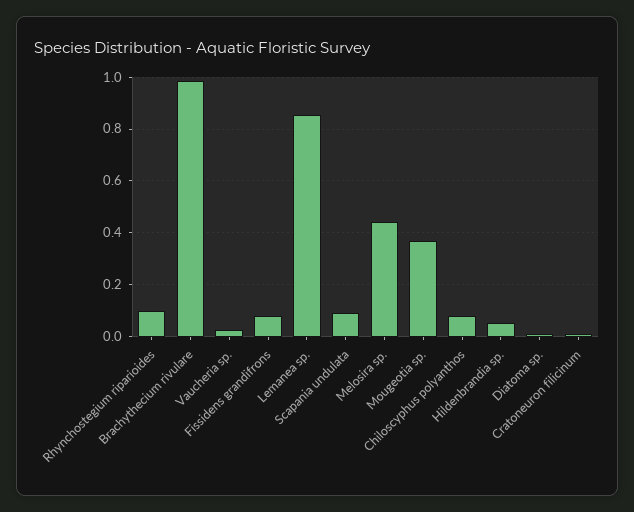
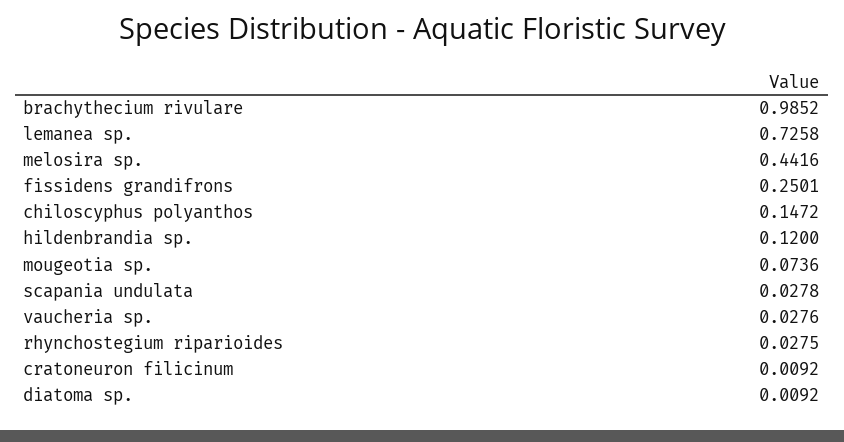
Rhynchostegium riparioides: 0.1 -> 0.0275
Fissidens grandifrons: 0.075 -> 0.2501
Lemanea sp.: 0.85 -> 0.7258
Scapania undulata: 0.1 -> 0.0278
Mougeotia sp.: 0.375 -> 0.0736
Chiloscyphus polyanthos: 0.075 -> 0.1472
Hildenbrandia sp.: 0.05 -> 0.12

